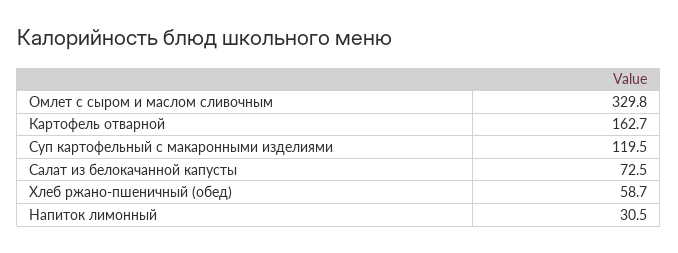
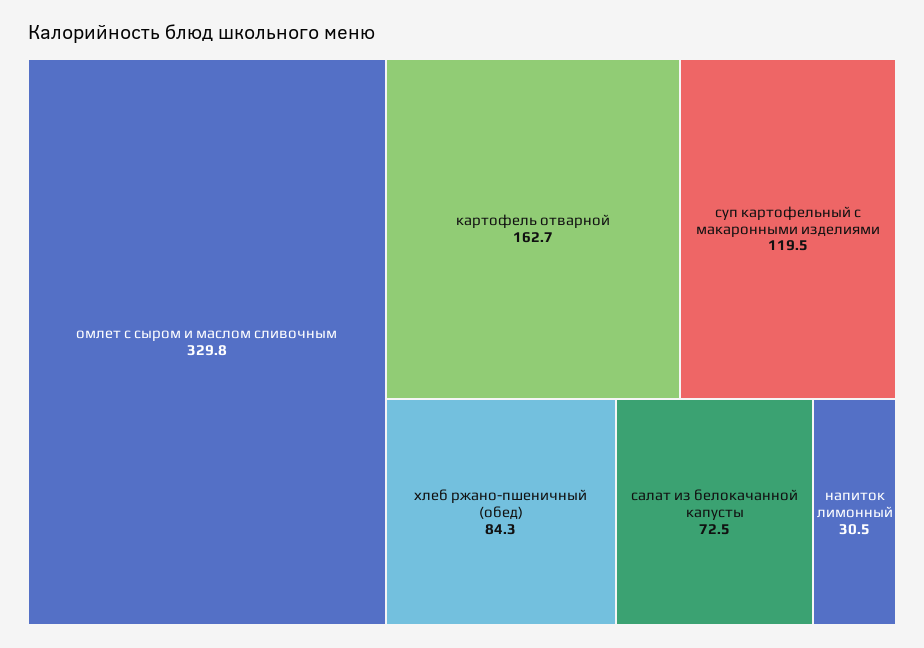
Хлеб ржано-пшеничный (обед): 58.7 -> 84.3

